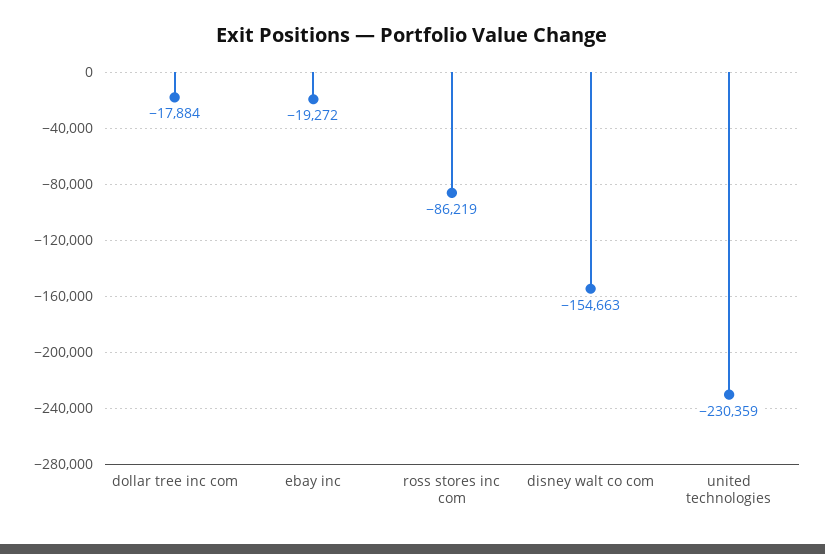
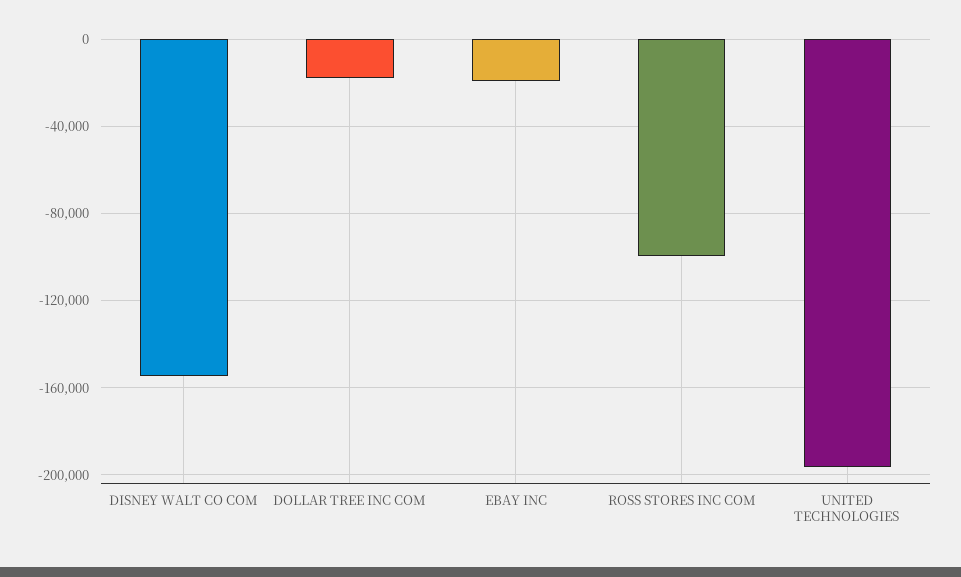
ross stores inc com: -86219 -> -100000
united technologies: -230359 -> -195000

